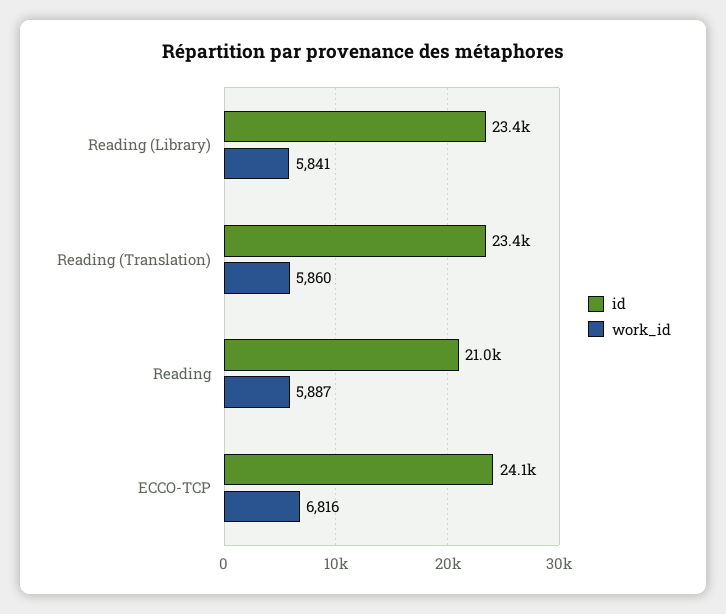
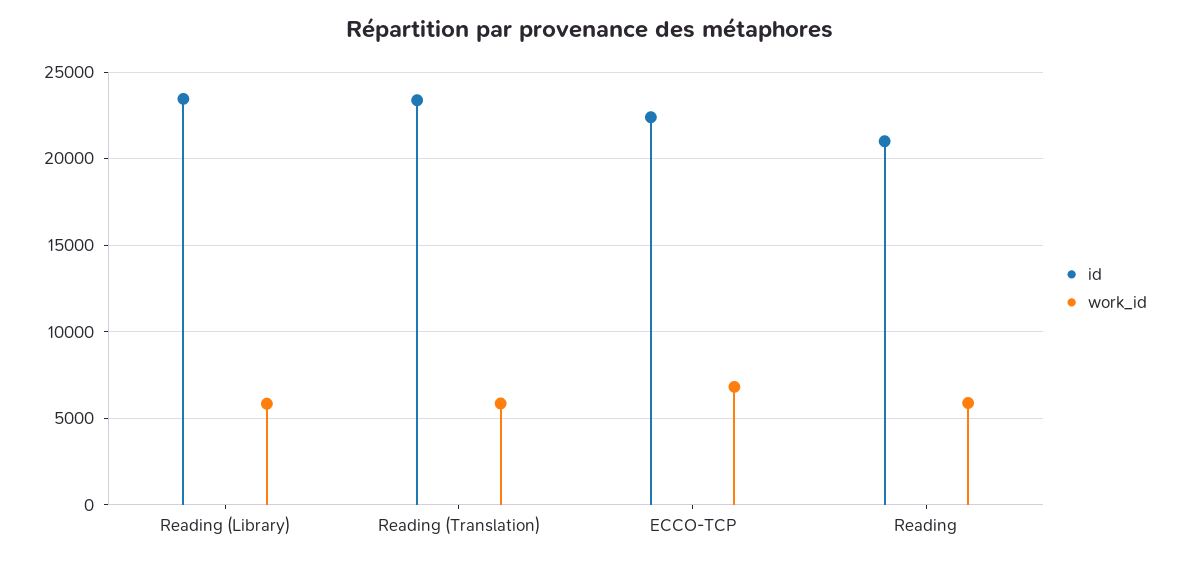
id, ECCO-TCP: 24100 -> 22500

